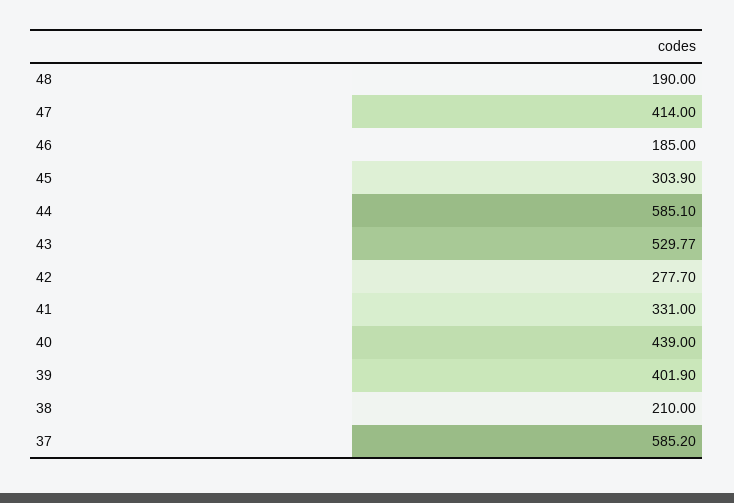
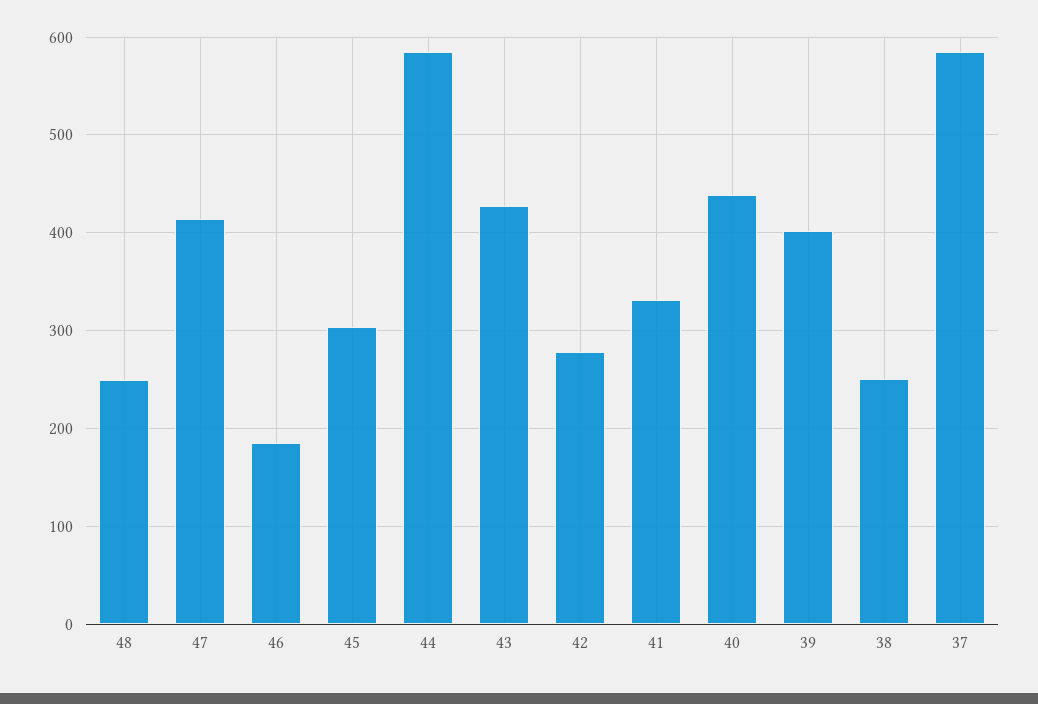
48: 190 -> 250
43: 529.77 -> 430
38: 210 -> 250

